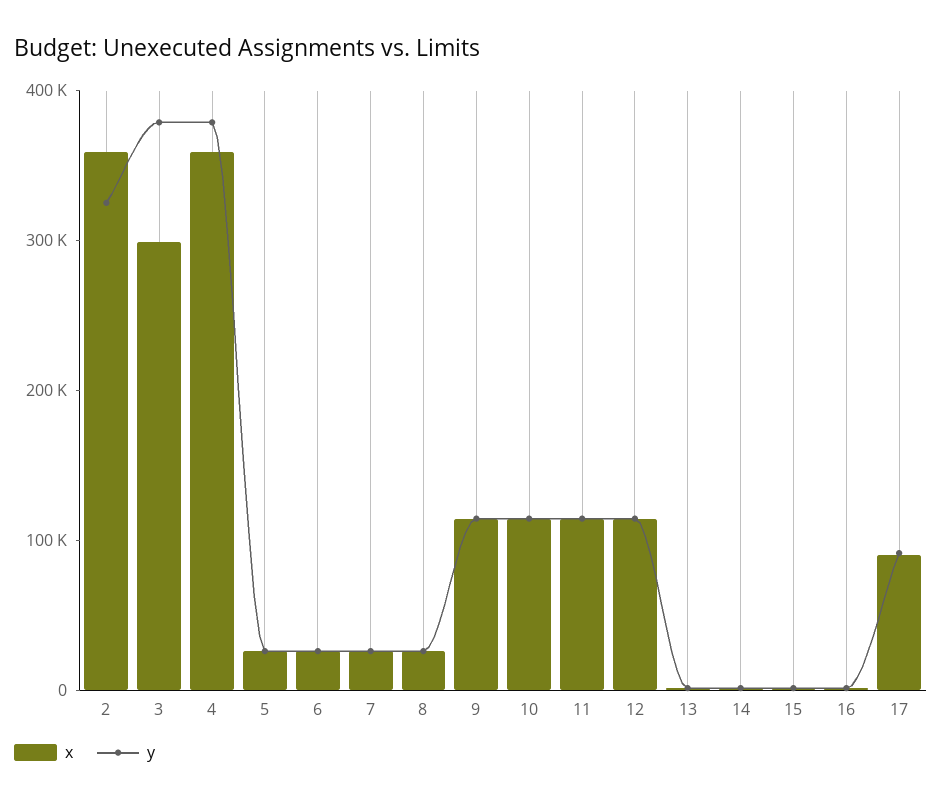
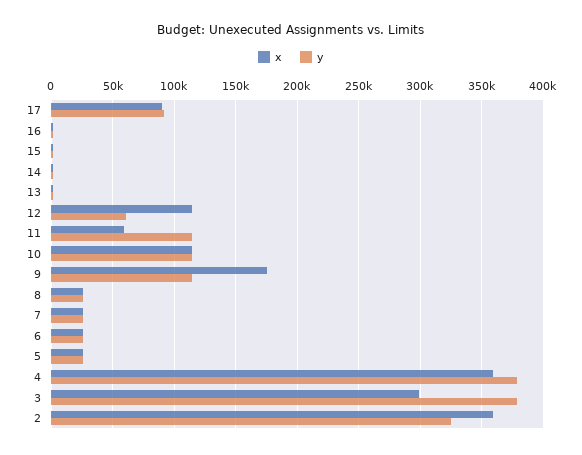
x, 9: 120000 -> 175000
x, 11: 120000 -> 60000
y, 12: 120000 -> 60000

